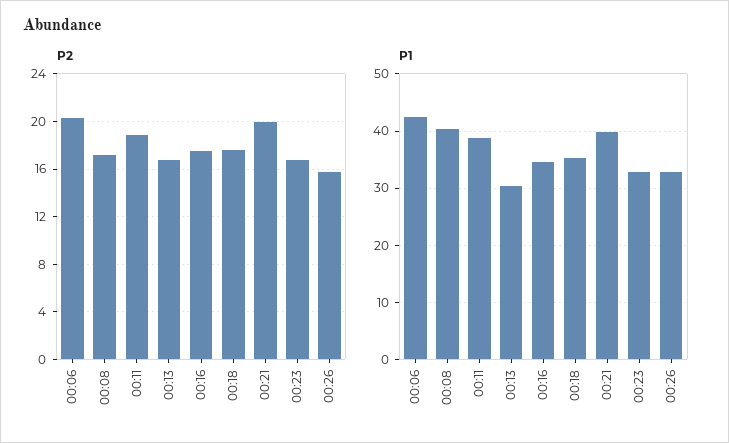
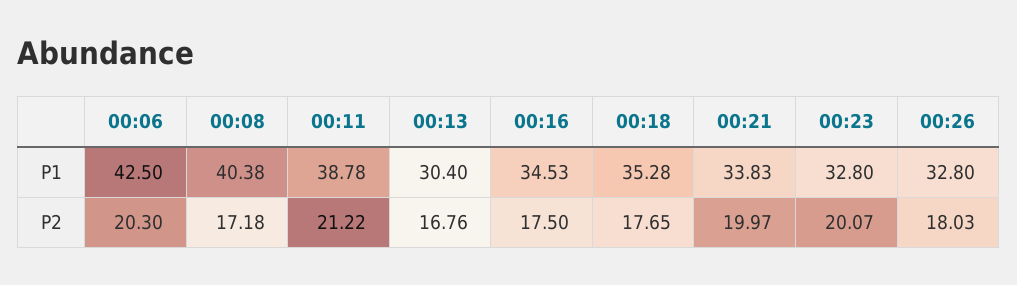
P2, 00:11: 19 -> 21.22
P2, 00:23: 17 -> 20.07
P2, 00:26: 16 -> 18.03
P1, 00:21: 40 -> 33.83

